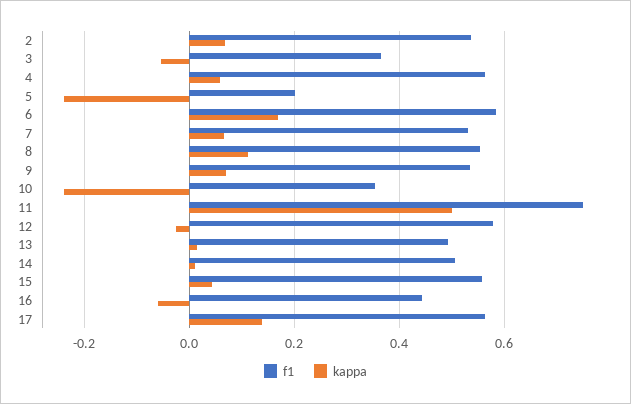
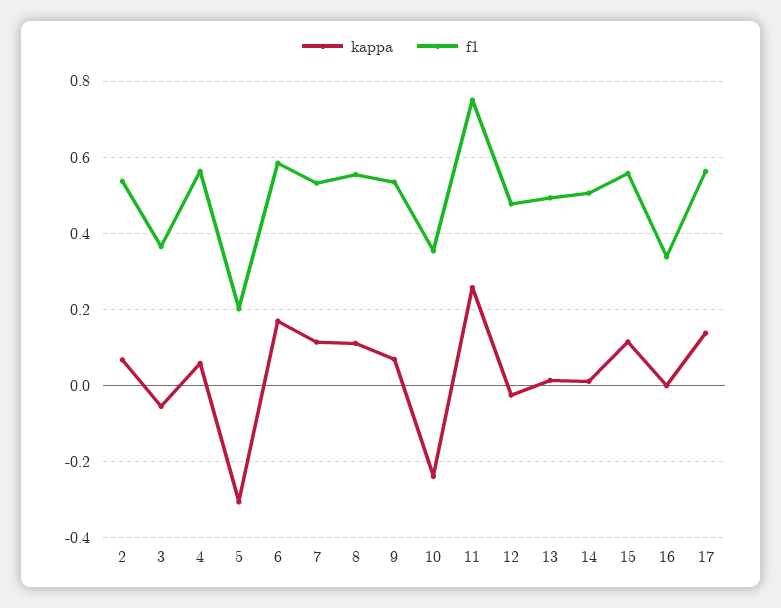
kappa, 5: -0.24 -> -0.3
kappa, 7: 0.06 -> 0.12
kappa, 11: 0.5 -> 0.26
f1, 12: 0.58 -> 0.48
kappa, 15: 0.04 -> 0.12
f1, 16: 0.44 -> 0.34
kappa, 16: -0.06 -> 0

